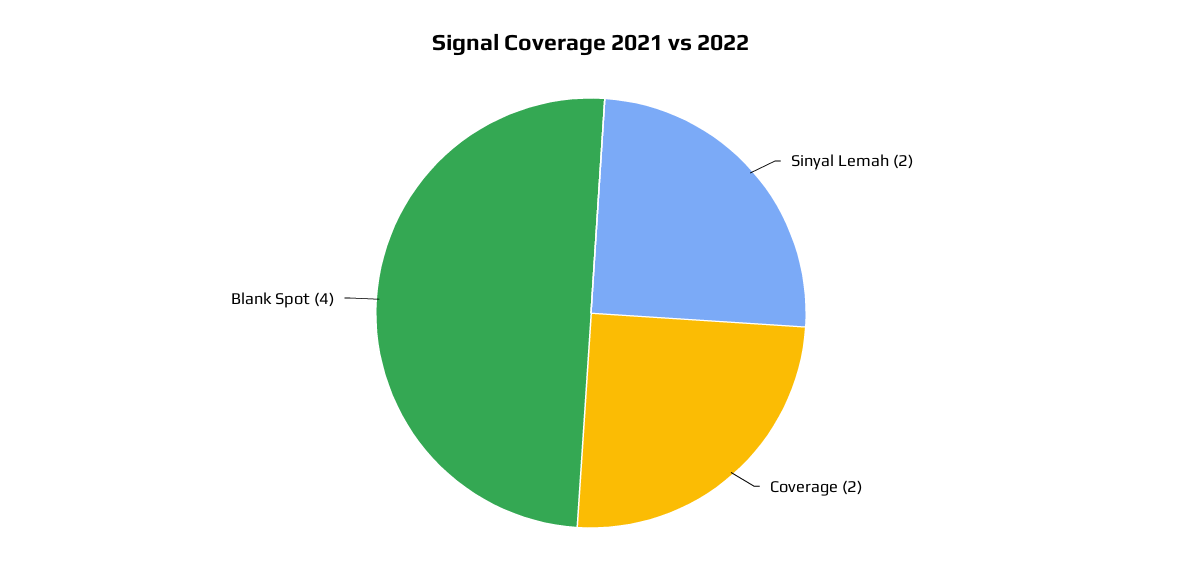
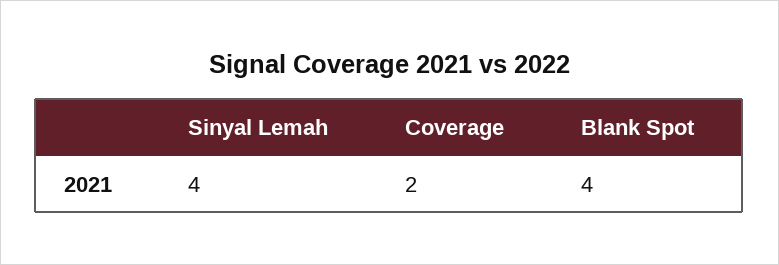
Sinyal Lemah: 2 -> 4

